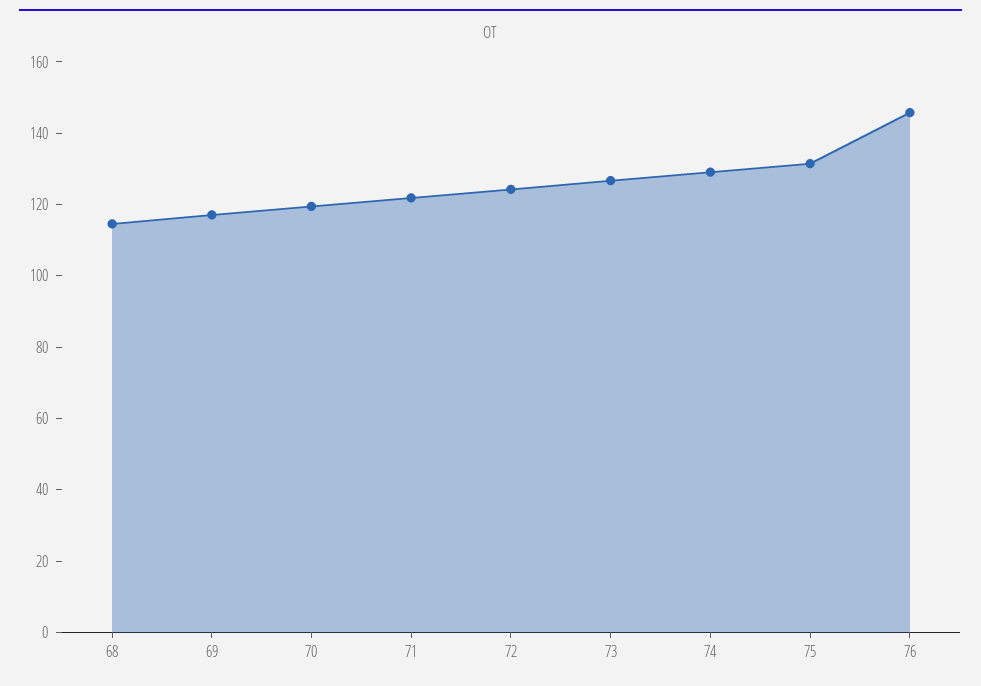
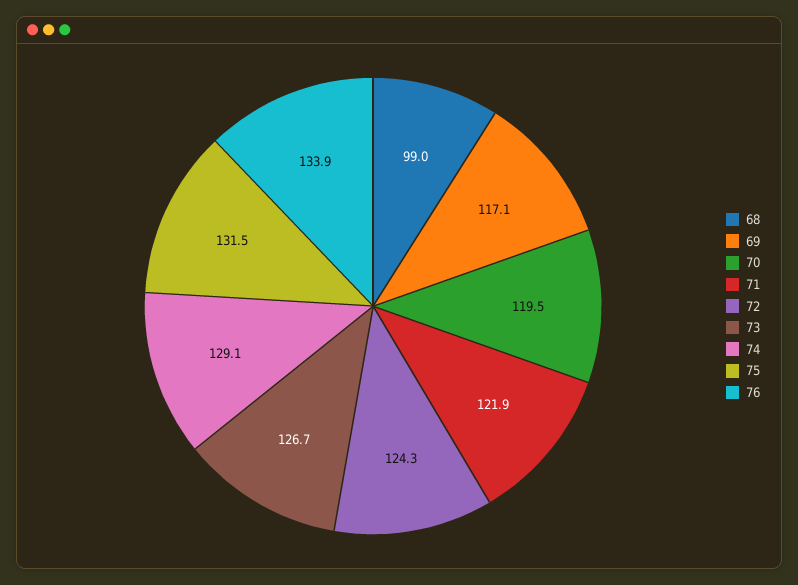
68: 115 -> 99
76: 145 -> 133.9

